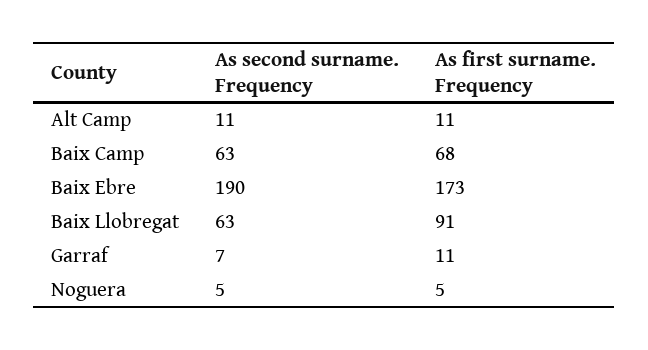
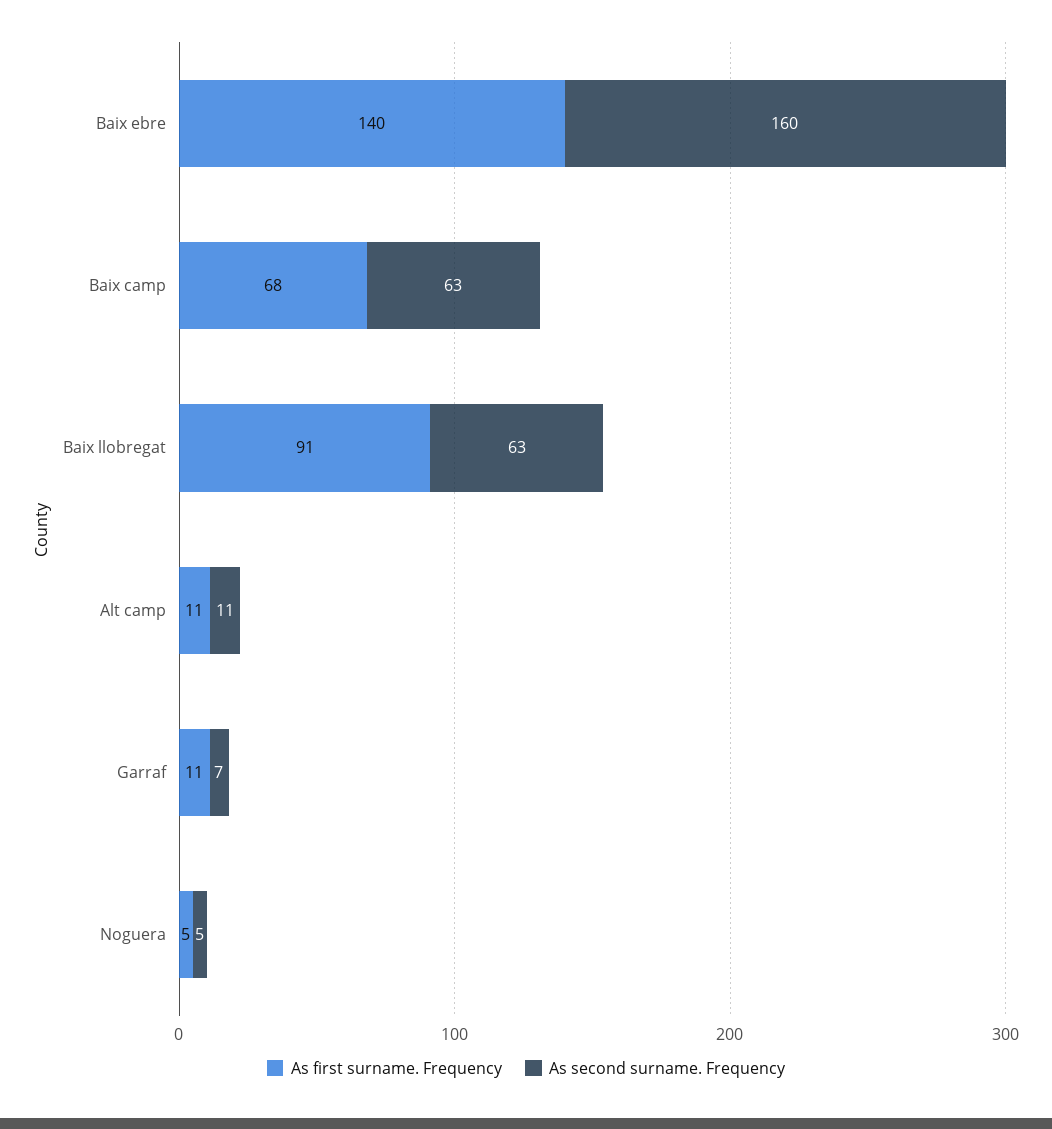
As second surname. Frequency, Baix Ebre: 190 -> 160
As first surname. Frequency, Baix Ebre: 173 -> 140

